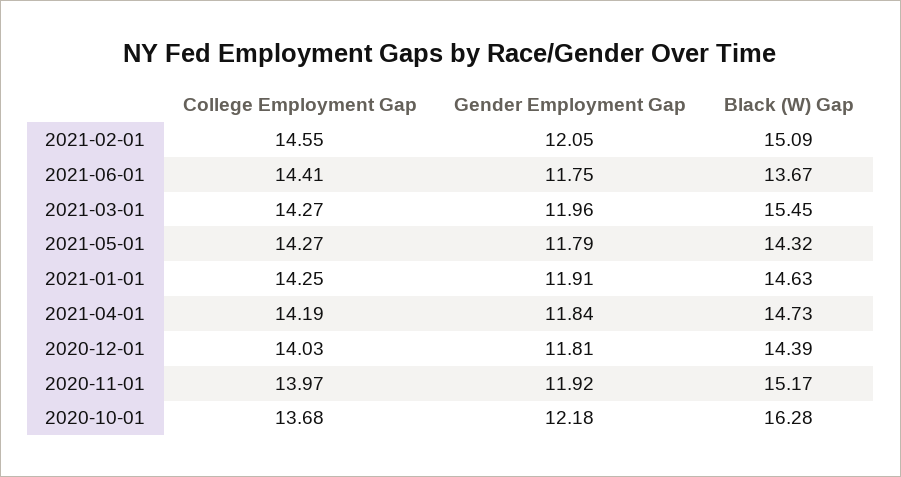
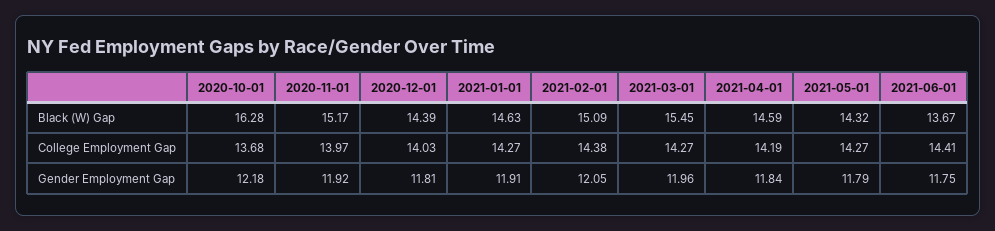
College Employment Gap, 2021-02-01: 14.55 -> 14.38
College Employment Gap, 2021-01-01: 14.25 -> 14.27
Black (W) Gap, 2021-04-01: 14.73 -> 14.59

